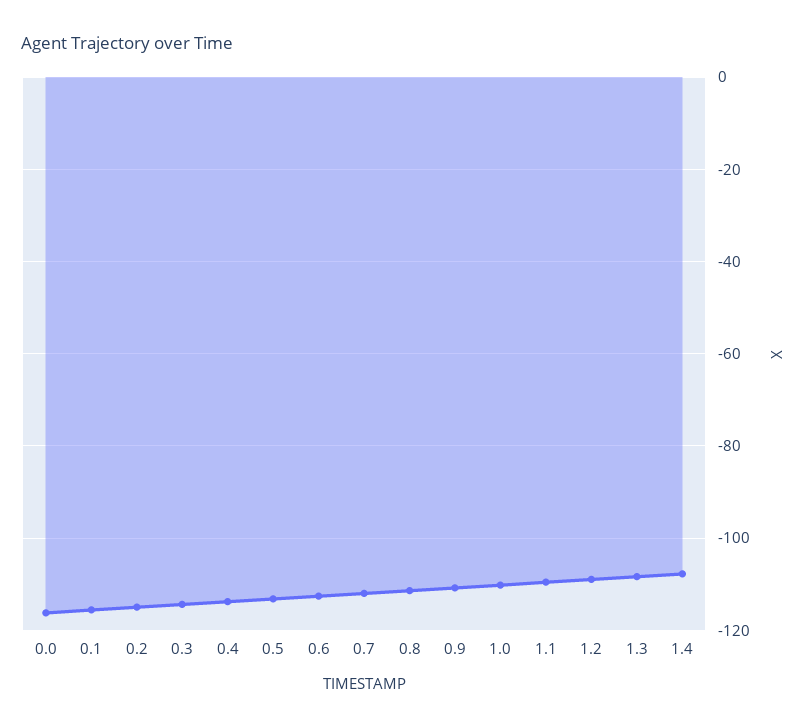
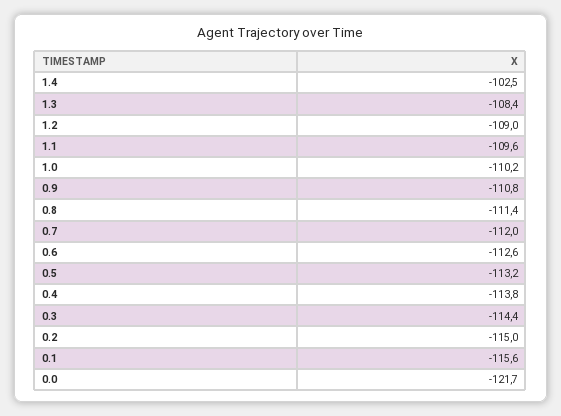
0.0: -116 -> -121.7
1.4: -108 -> -102.5

